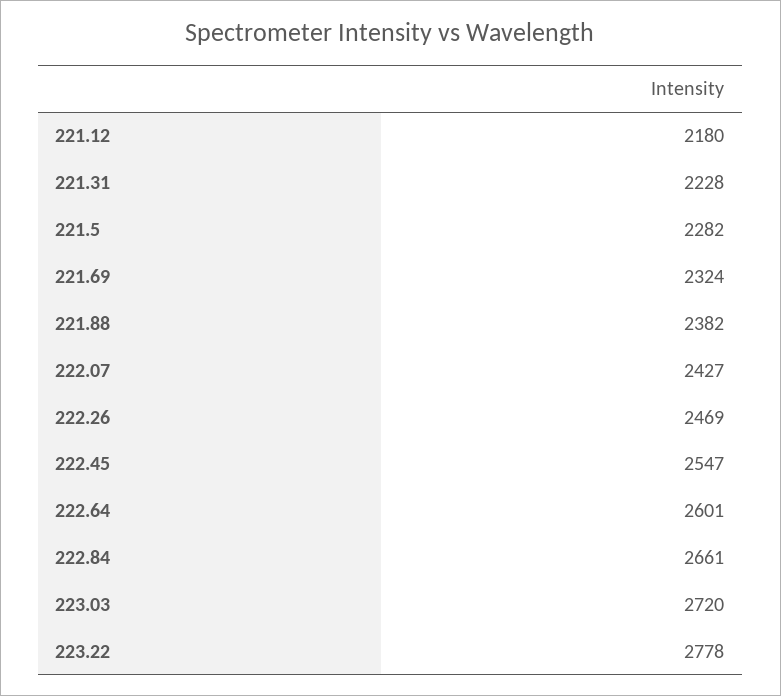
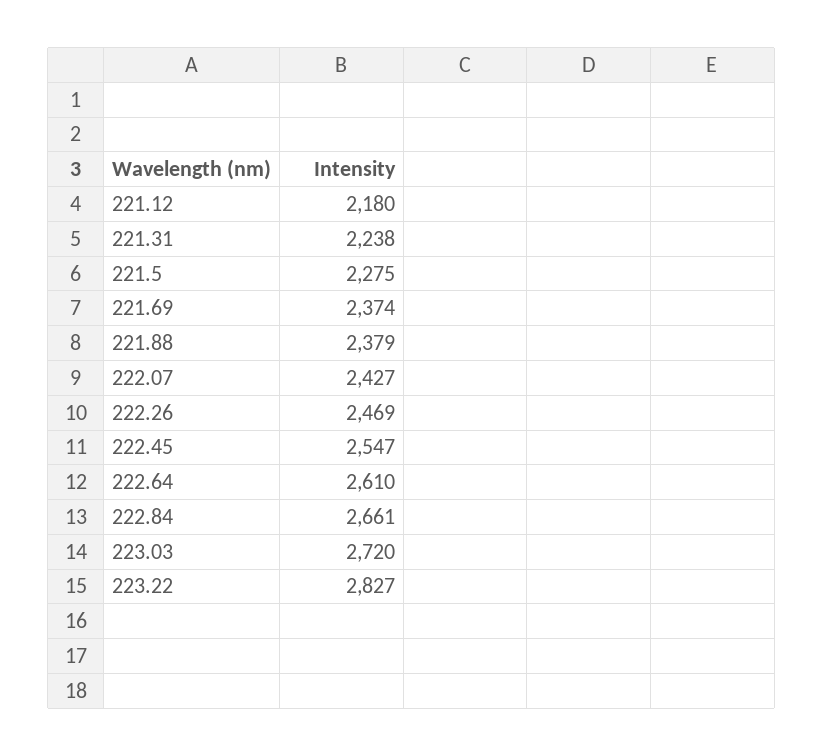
221.31: 2228 -> 2238
221.5: 2282 -> 2275
221.69: 2324 -> 2374
221.88: 2382 -> 2379
222.64: 2601 -> 2610
223.22: 2778 -> 2827

